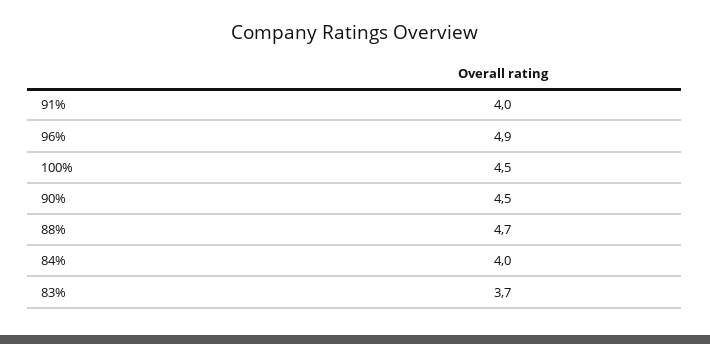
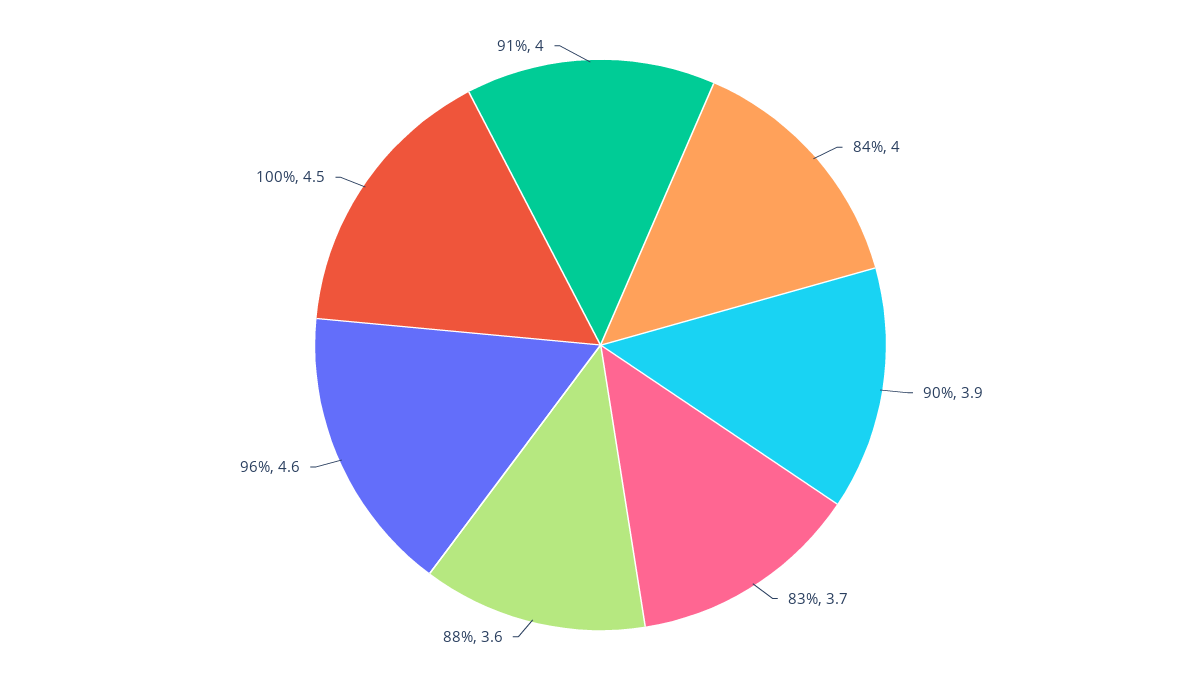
96%: 4.9 -> 4.6
90%: 4.5 -> 3.9
88%: 4.7 -> 3.6

